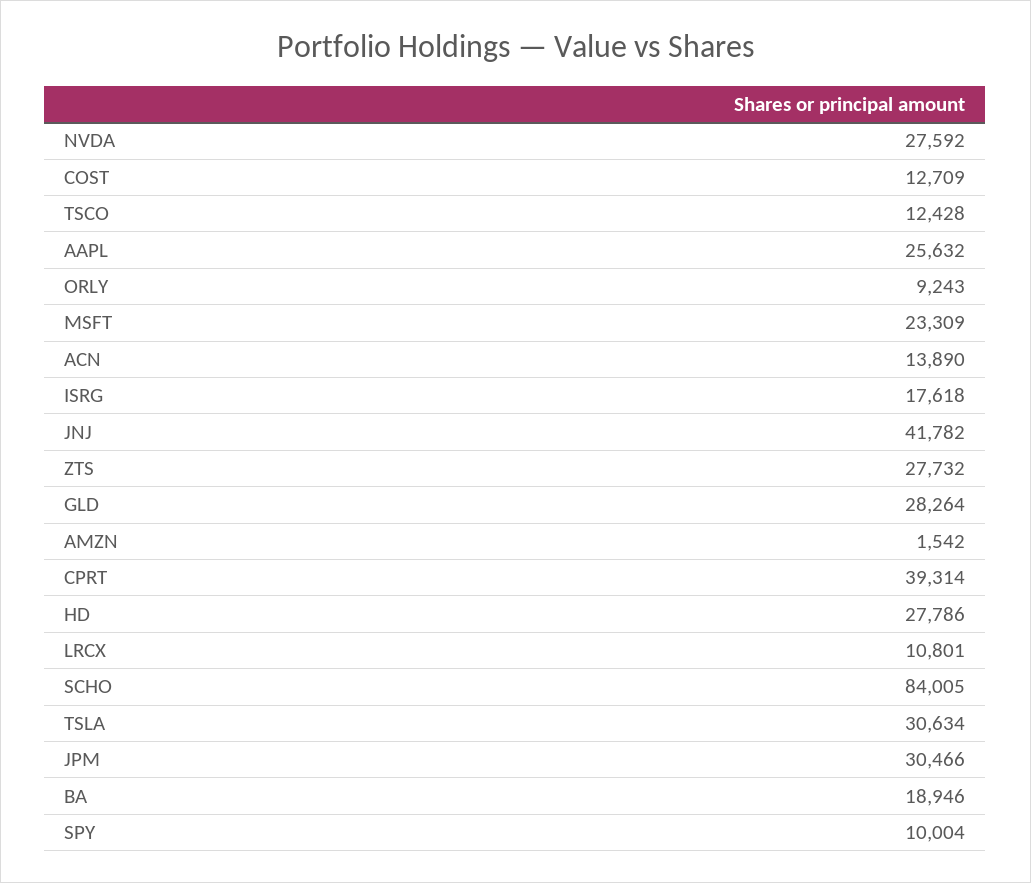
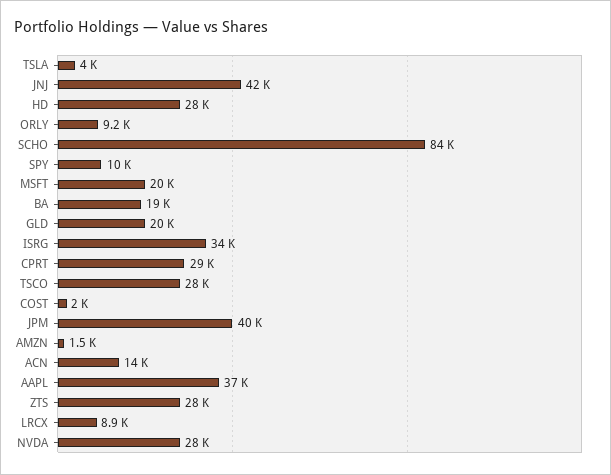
COST: 12709 -> 2000
TSCO: 12428 -> 28000
AAPL: 25632 -> 37000
MSFT: 23309 -> 20000
ISRG: 17618 -> 34000
GLD: 28264 -> 20000
CPRT: 39314 -> 29000
LRCX: 10801 -> 8900
TSLA: 30634 -> 4000
JPM: 30466 -> 40000

